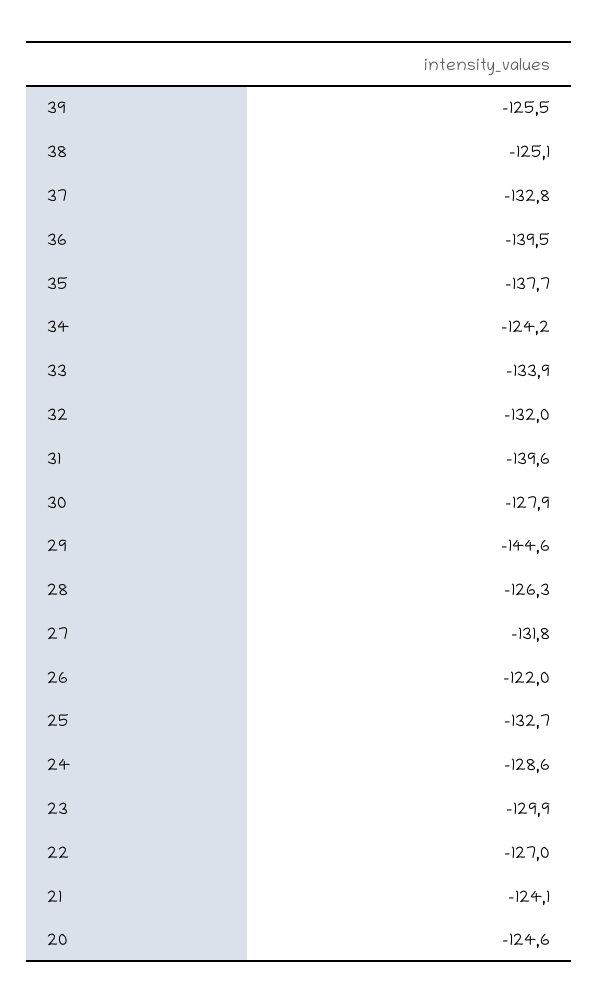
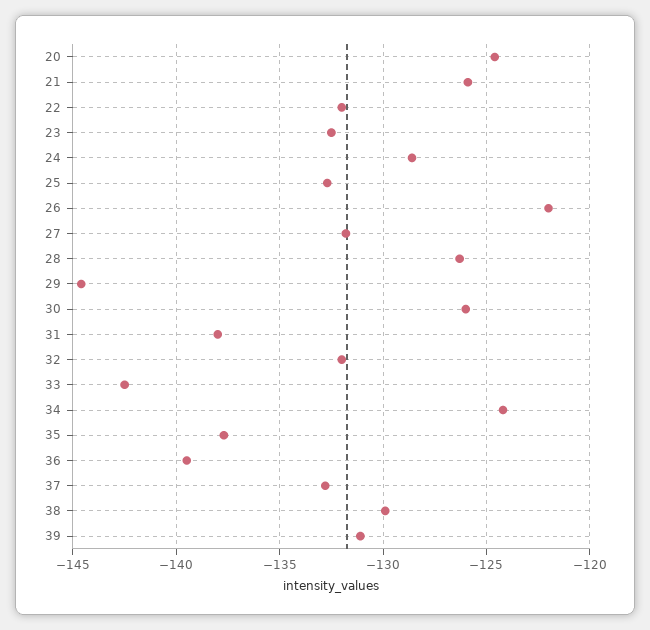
39: -125.5 -> -131
38: -125.1 -> -130
33: -133.9 -> -142.5
31: -139.6 -> -138
30: -127.9 -> -126
23: -129.9 -> -132.5
22: -127 -> -132
21: -124.1 -> -126

